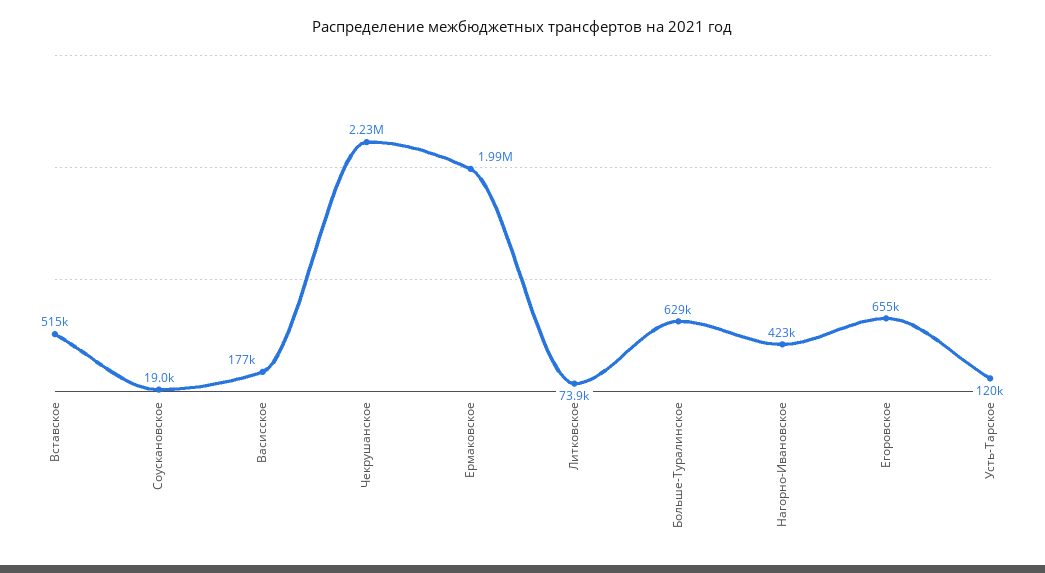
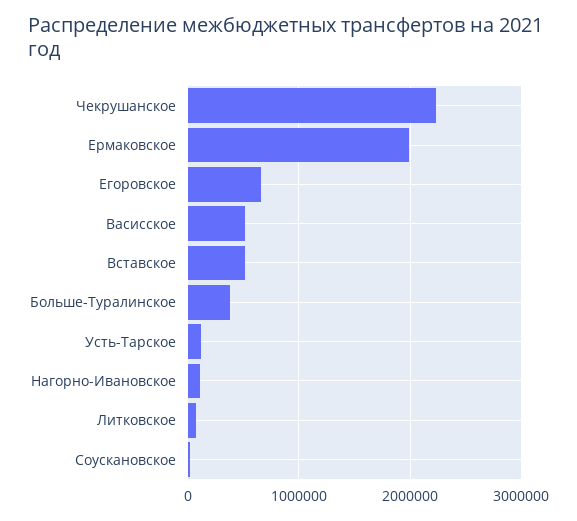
Васисское: 177000 -> 500000
Больше-Туралинское: 629000 -> 400000
Нагорно-Ивановское: 423000 -> 100000

